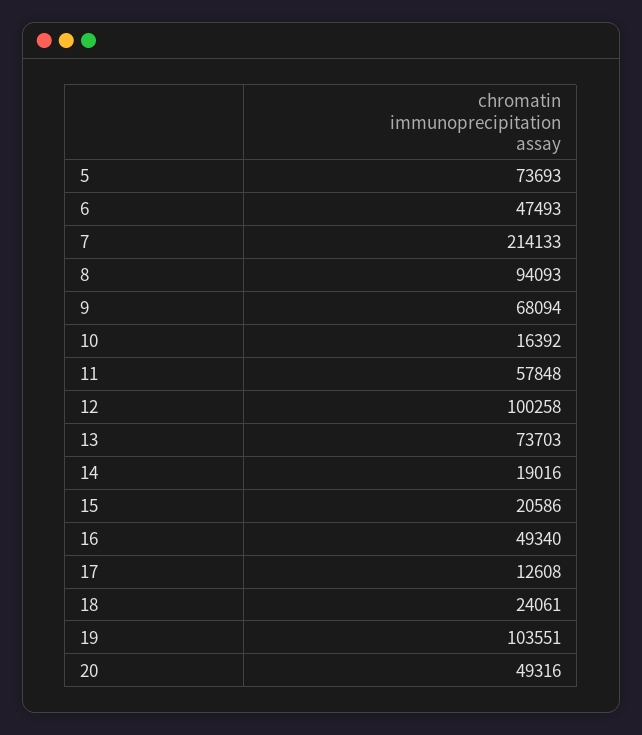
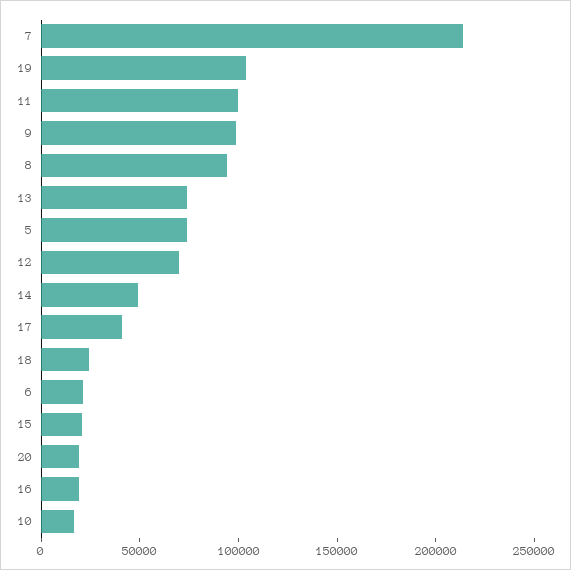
6: 47493 -> 20000
9: 68094 -> 100000
11: 57848 -> 100000
12: 100258 -> 70000
14: 19016 -> 50000
16: 49340 -> 20000
17: 12608 -> 40000
20: 49316 -> 20000

